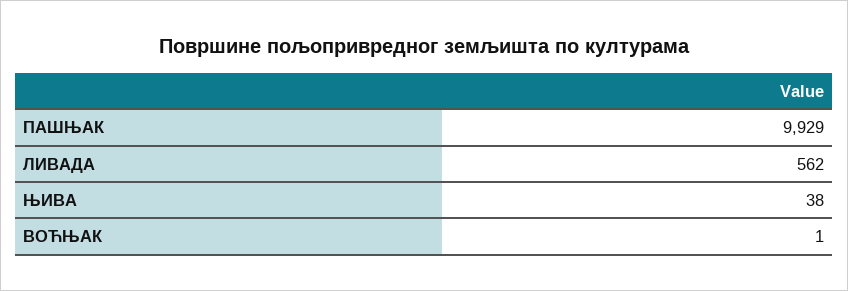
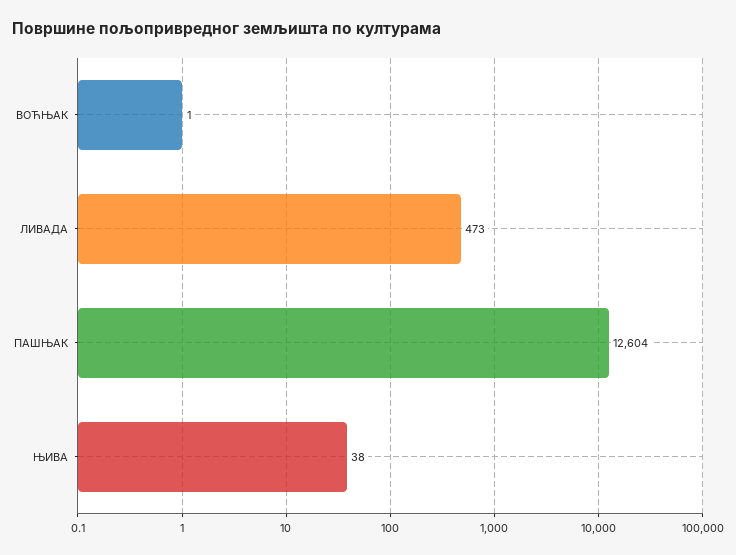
ПАШЊАК: 9929 -> 12604
ЛИВАДА: 562 -> 473

